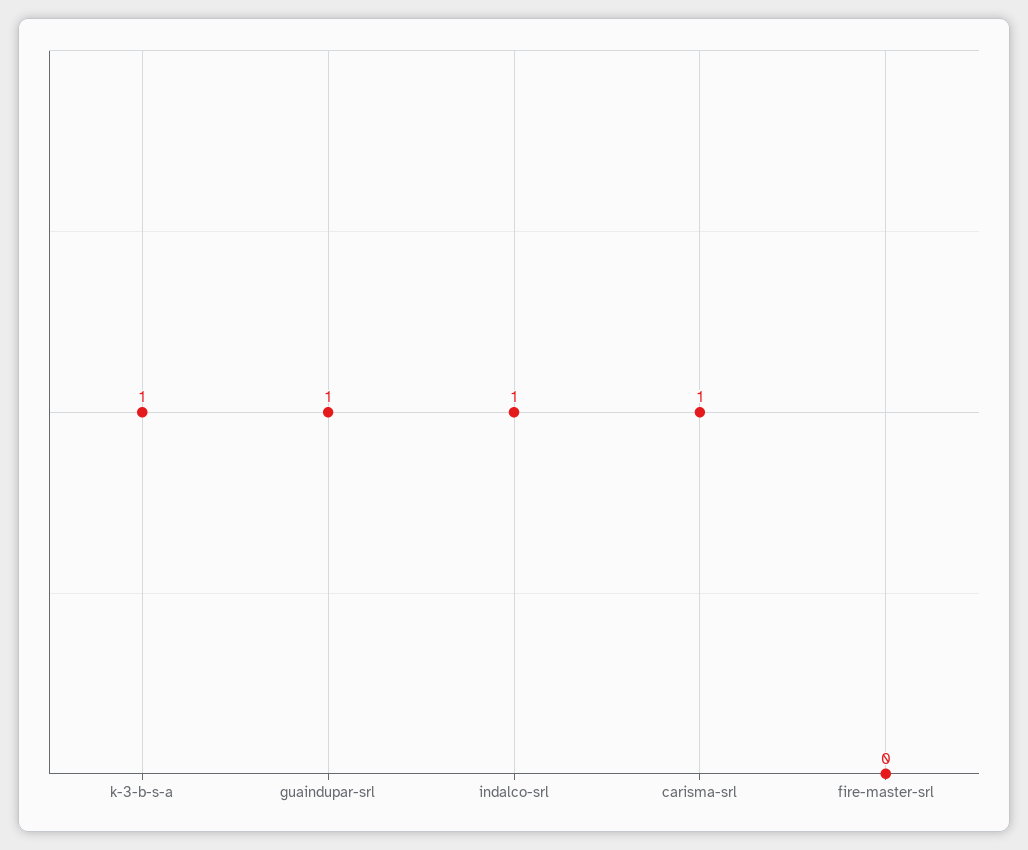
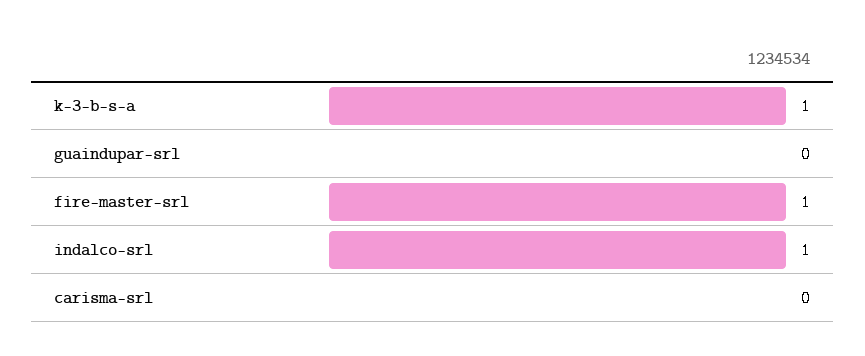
guaindupar-srl: 1 -> 0
carisma-srl: 1 -> 0
fire-master-srl: 0 -> 1

